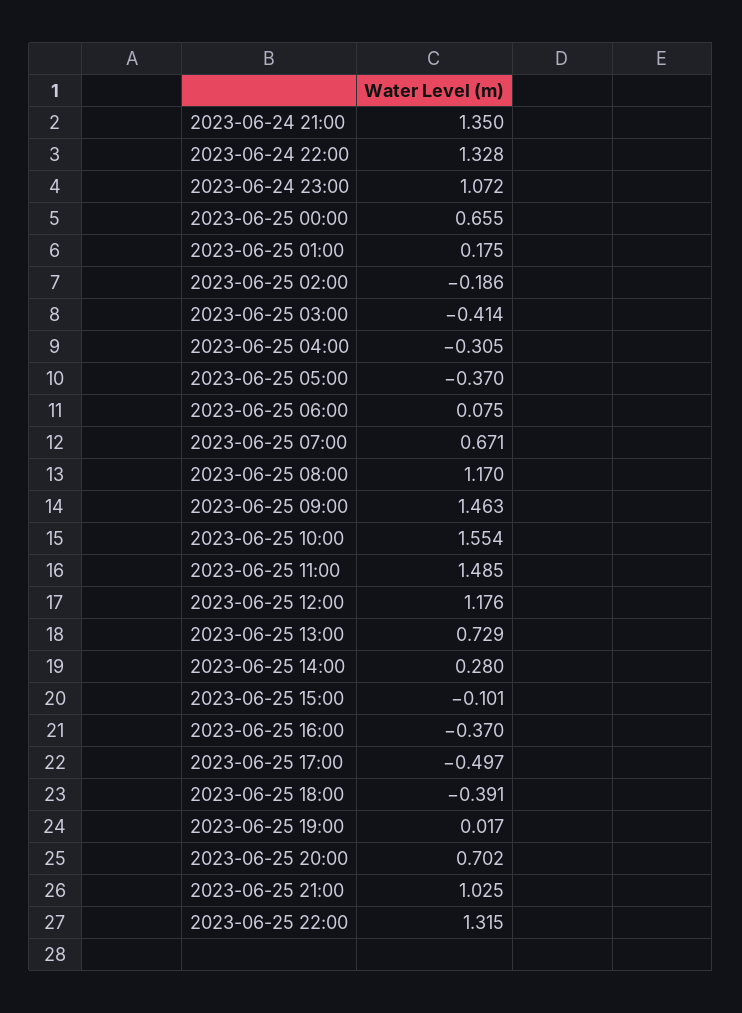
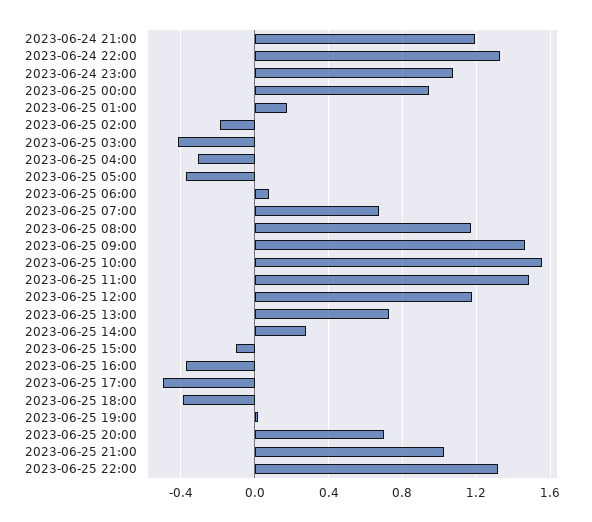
2023-06-24 21:00: 1.35 -> 1.2
2023-06-25 00:00: 0.655 -> 0.95

